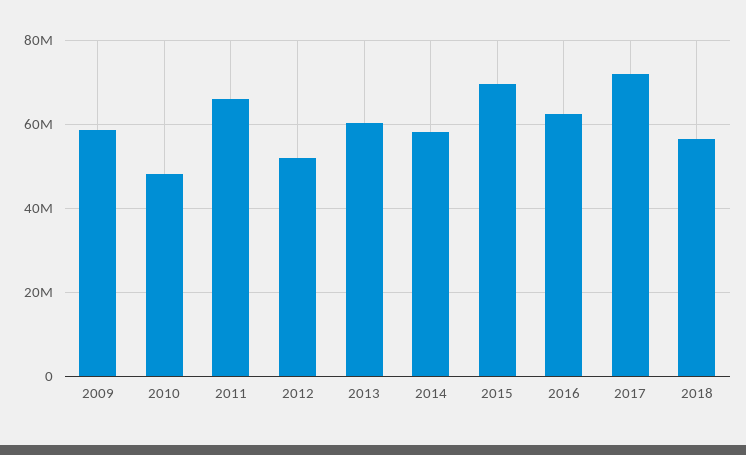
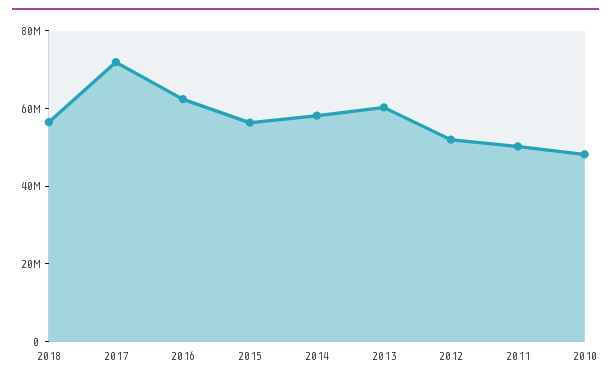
2009: 58000000 -> none
2011: 66000000 -> 50000000
2015: 70000000 -> 55000000

